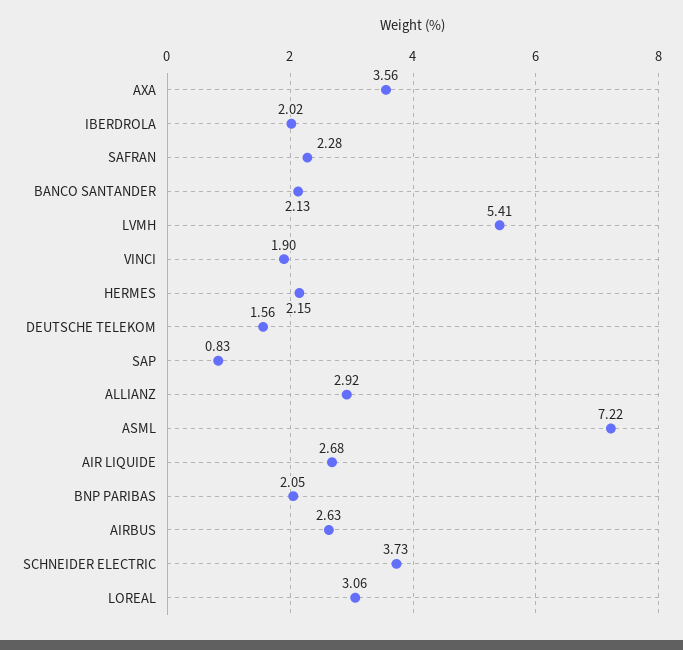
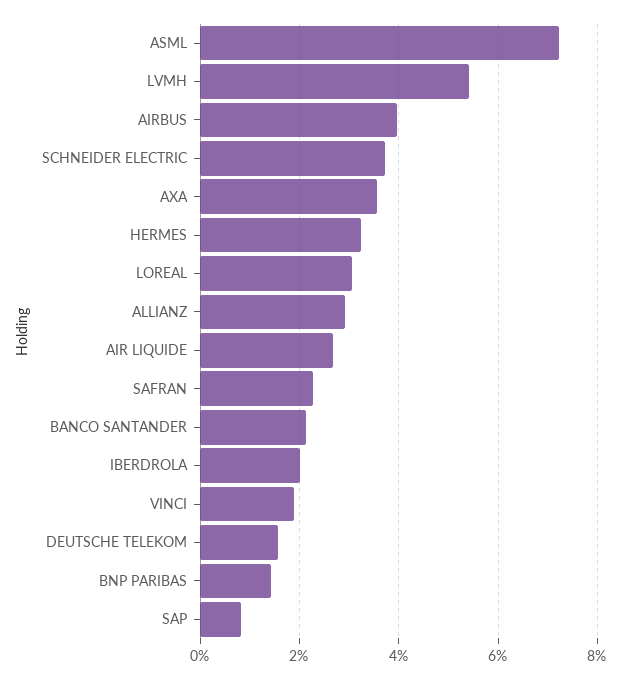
HERMES: 2.15 -> 3.2
BNP PARIBAS: 2.05 -> 1.4
AIRBUS: 2.63 -> 4

